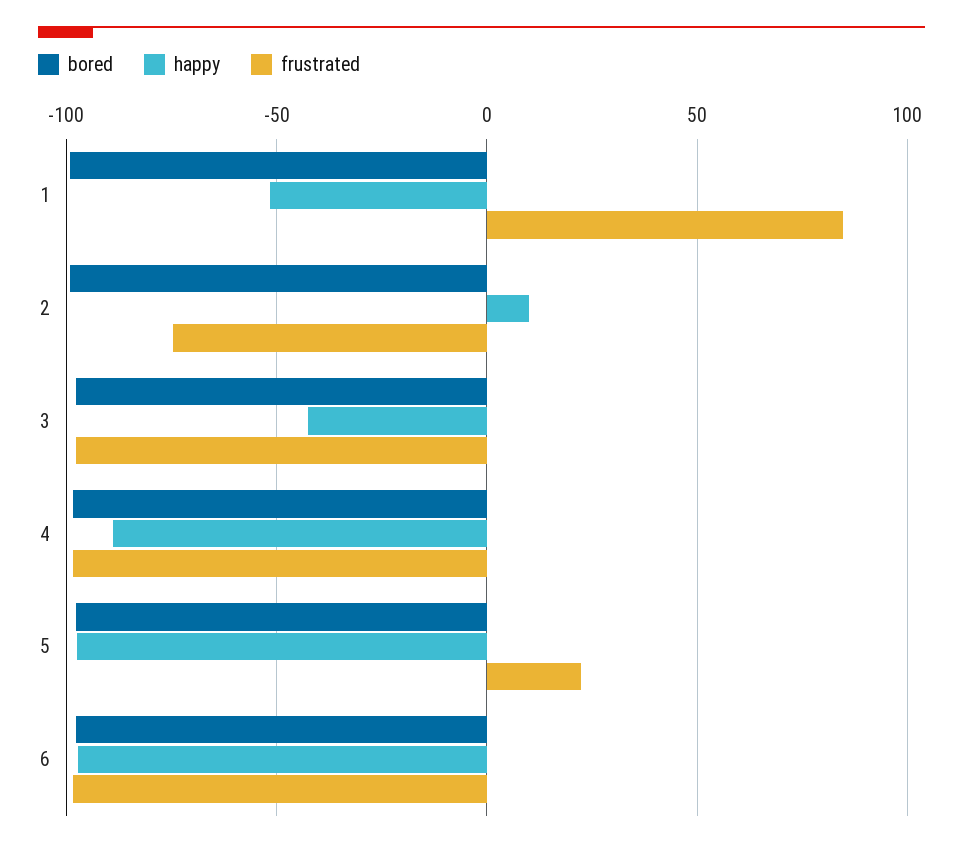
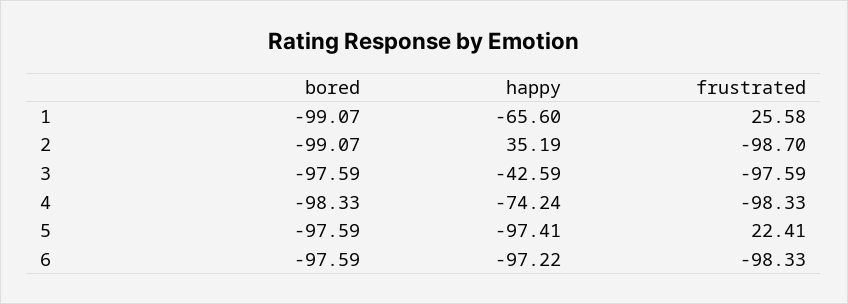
happy, 1: -50 -> -65.6
frustrated, 1: 85 -> 25.58
happy, 2: 10 -> 35.19
frustrated, 2: -75 -> -98.7
happy, 4: -90 -> -74.24

